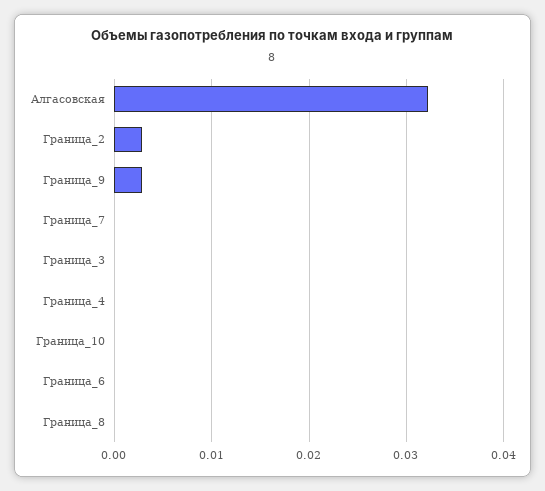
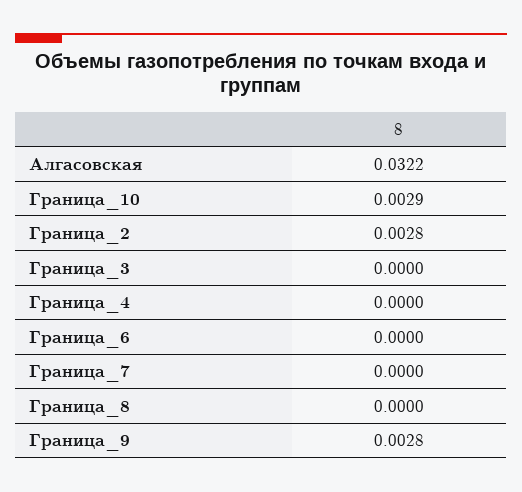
Граница_10: 0 -> 0.0029

